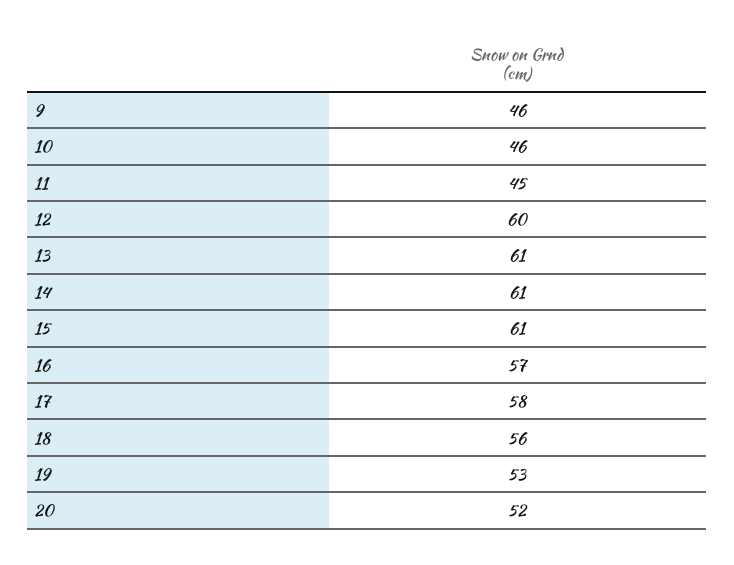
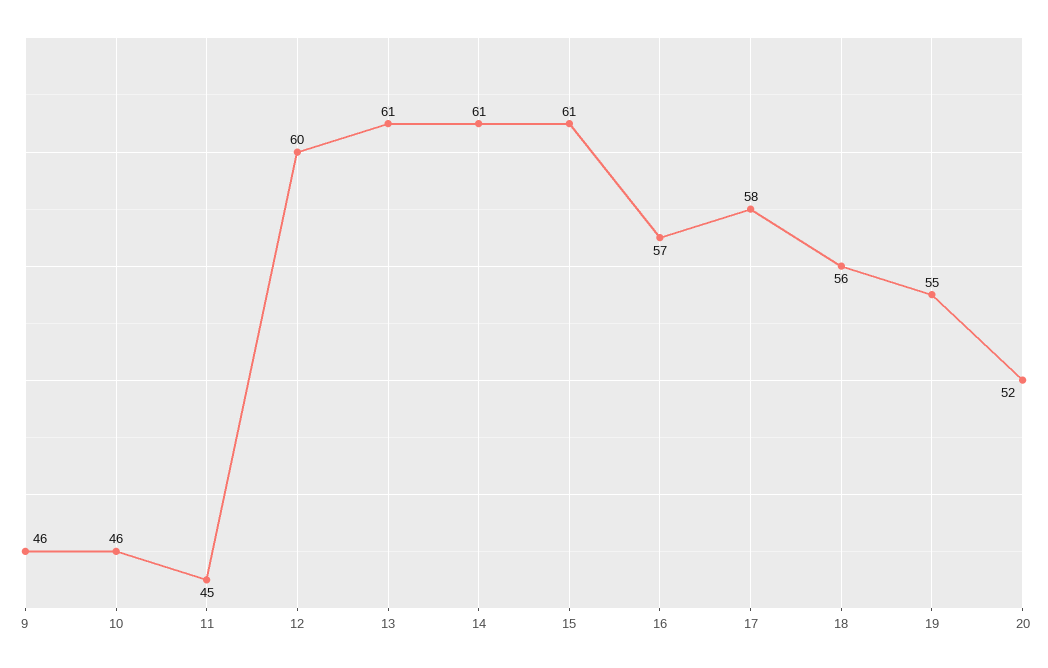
19: 53 -> 55

